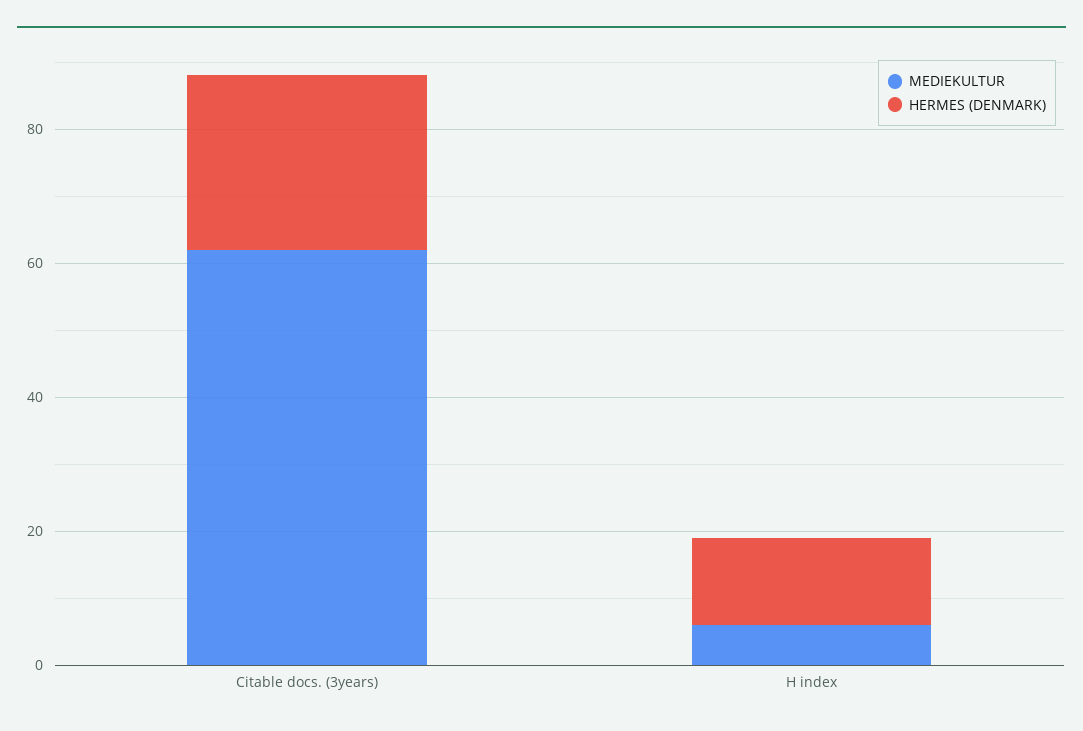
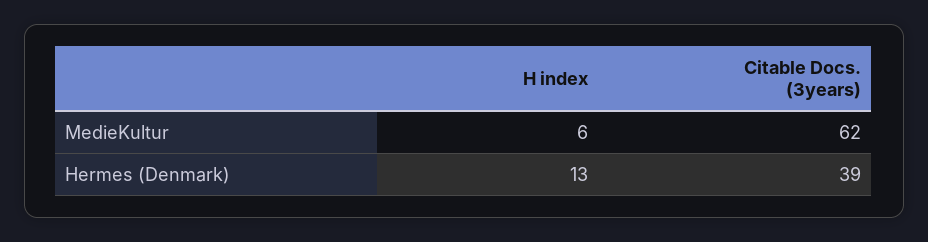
HERMES (DENMARK), Citable docs. (3years): 25 -> 39

